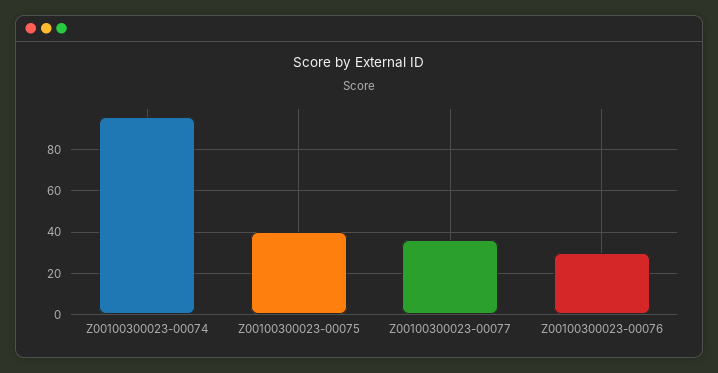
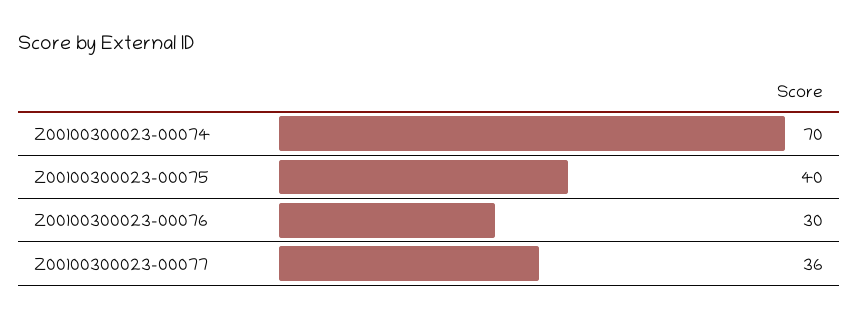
Z00100300023-00074: 95 -> 70

